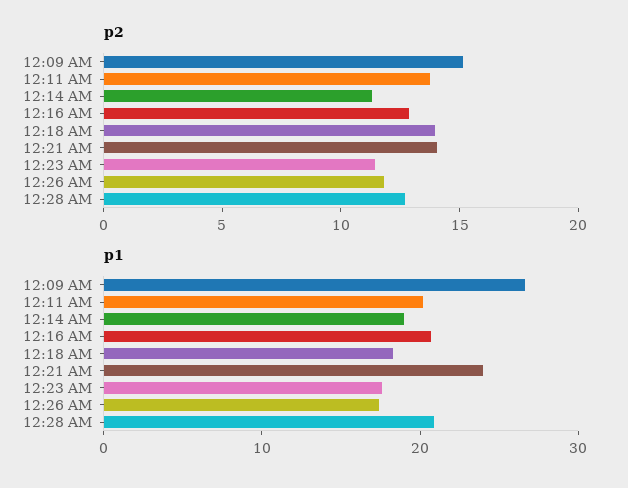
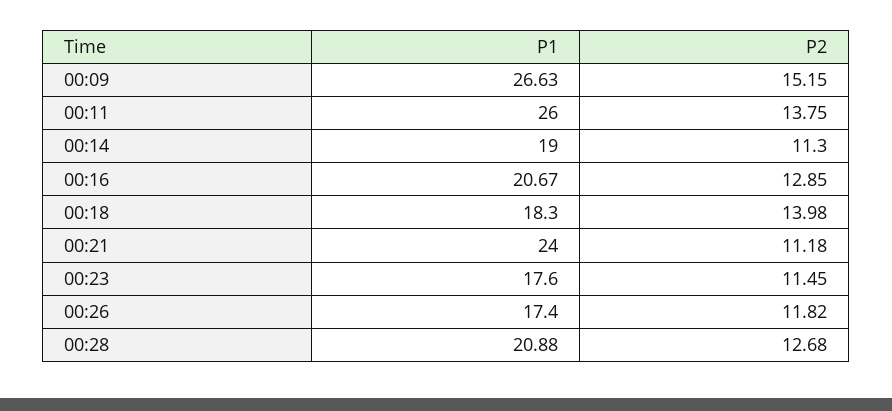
p2, 12:21 AM: 14 -> 11.18
p1, 12:11 AM: 20 -> 26

